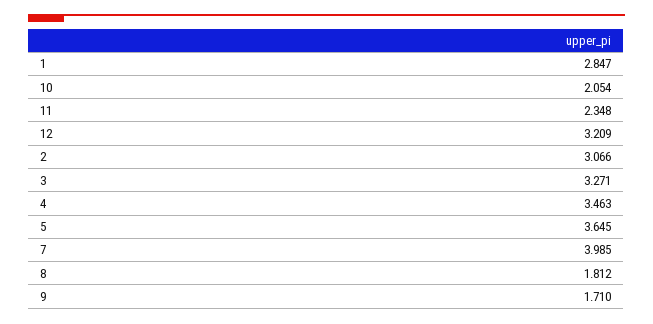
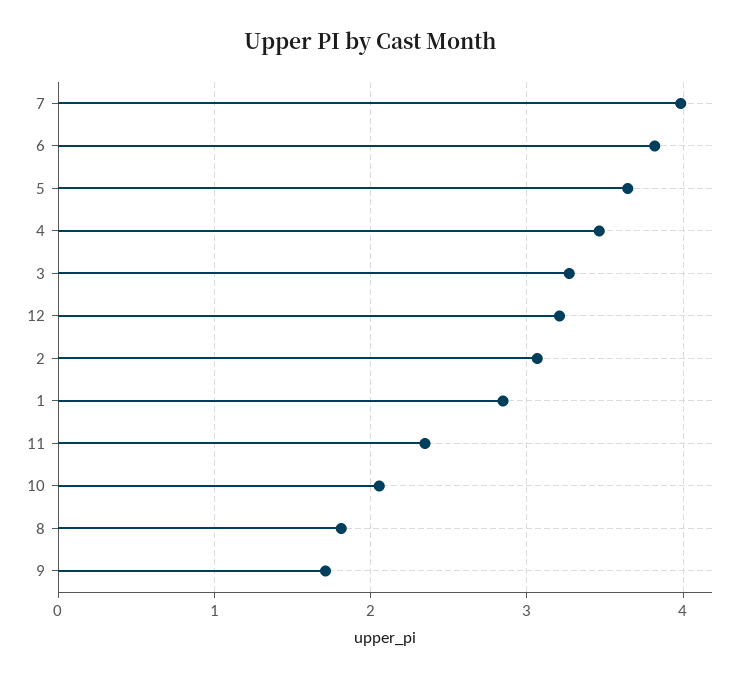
6: none -> 3.8

